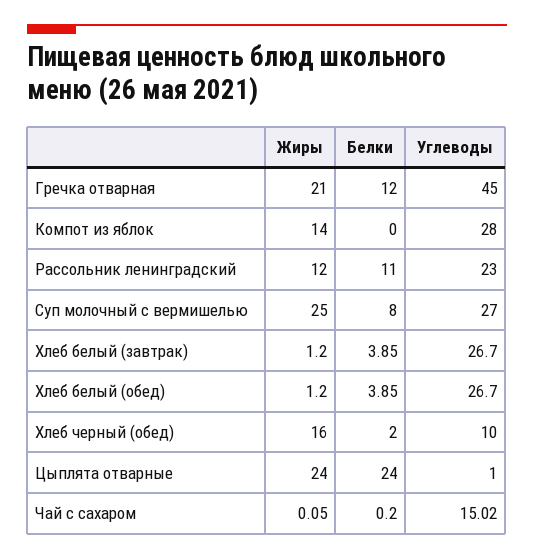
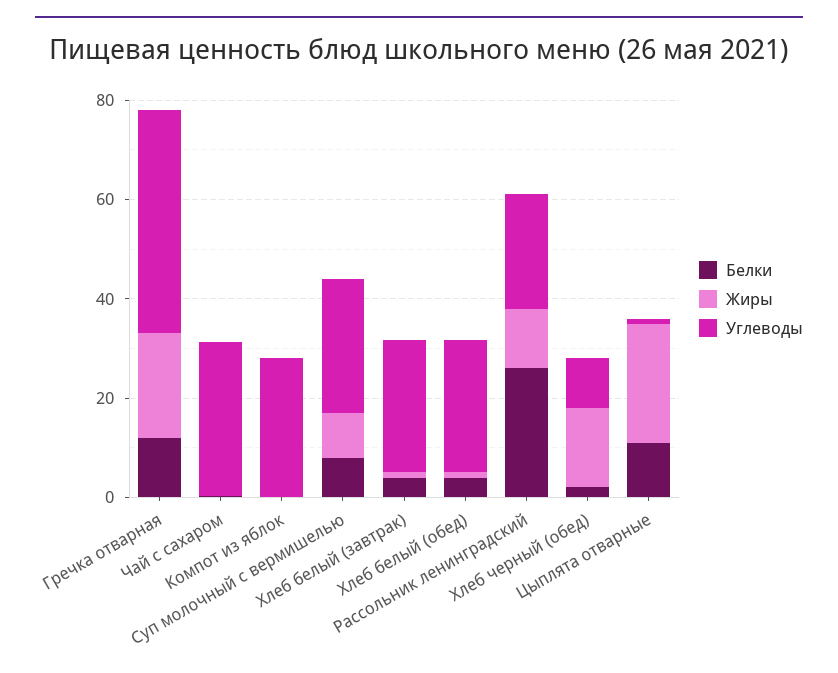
Жиры, Компот из яблок: 14 -> 0
Белки, Рассольник ленинградский: 11 -> 25
Жиры, Суп молочный с вермишелью: 25 -> 10
Белки, Цыплята отварные: 24 -> 10
Углеводы, Чай с сахаром: 15.02 -> 30

